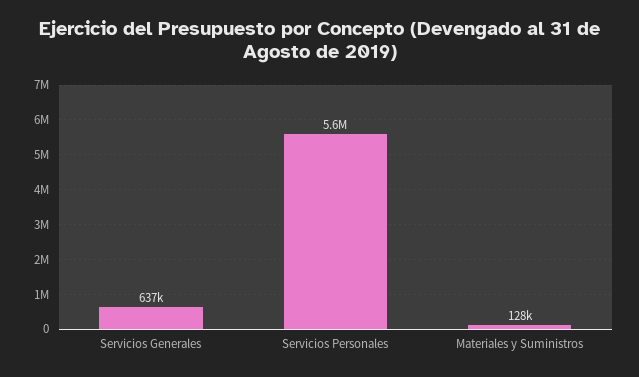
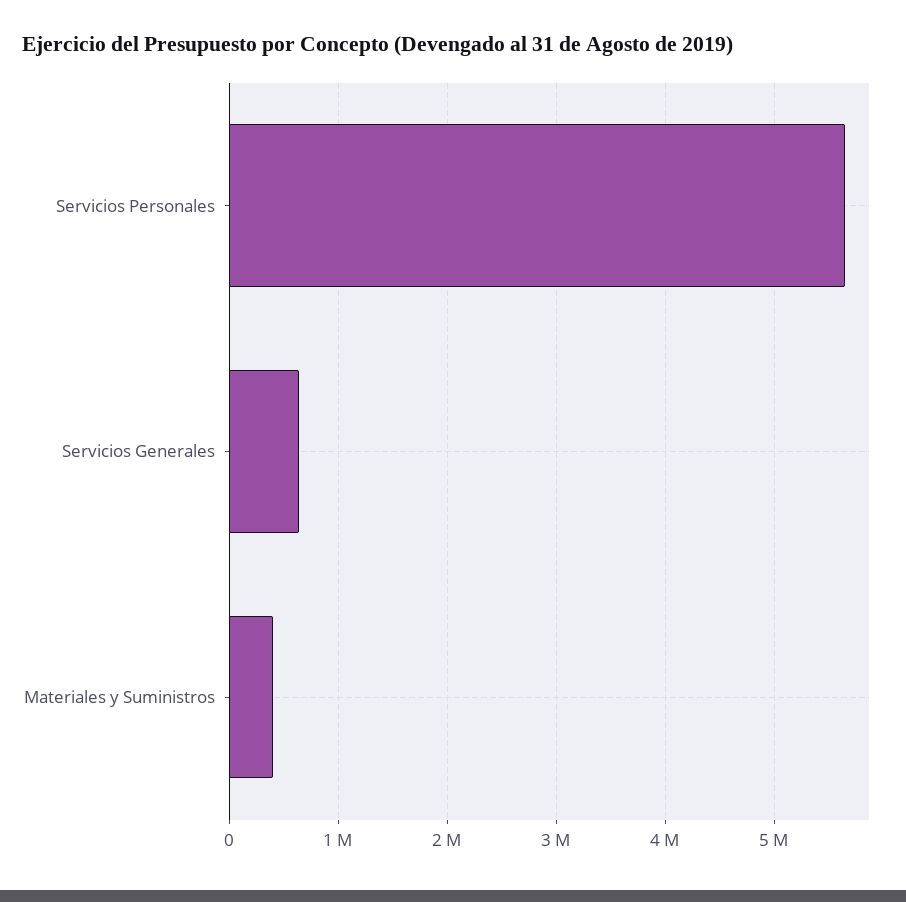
Materiales y Suministros: 128000 -> 400000

